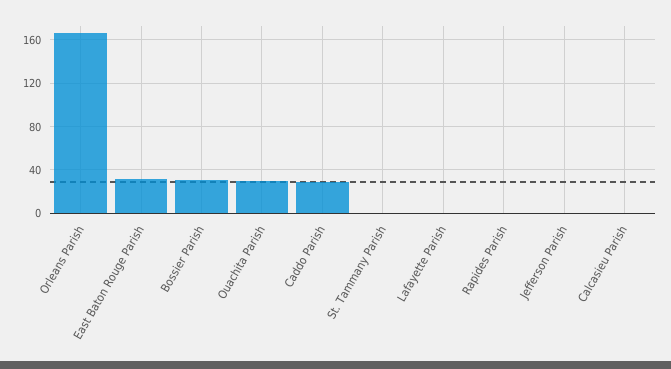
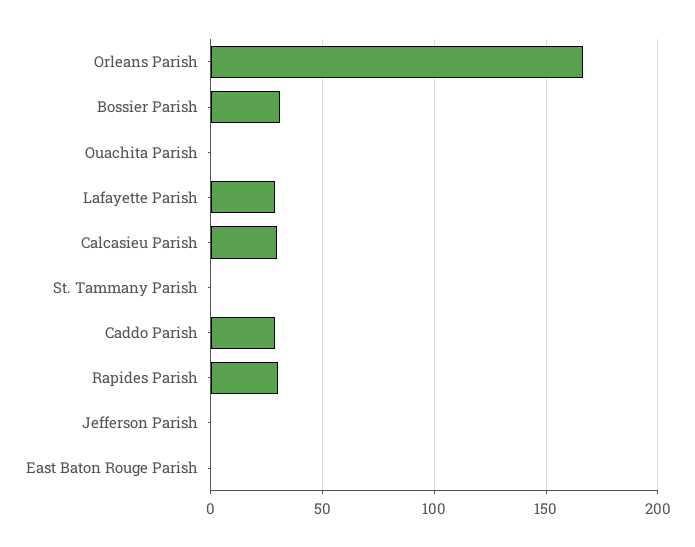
East Baton Rouge Parish: 30 -> 0
Ouachita Parish: 30 -> 0
Lafayette Parish: 0 -> 30
Rapides Parish: 0 -> 30
Calcasieu Parish: 0 -> 30

